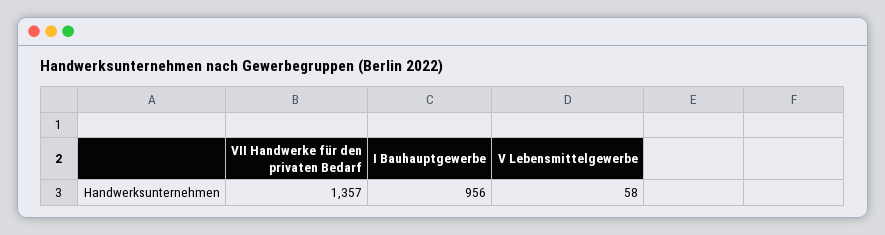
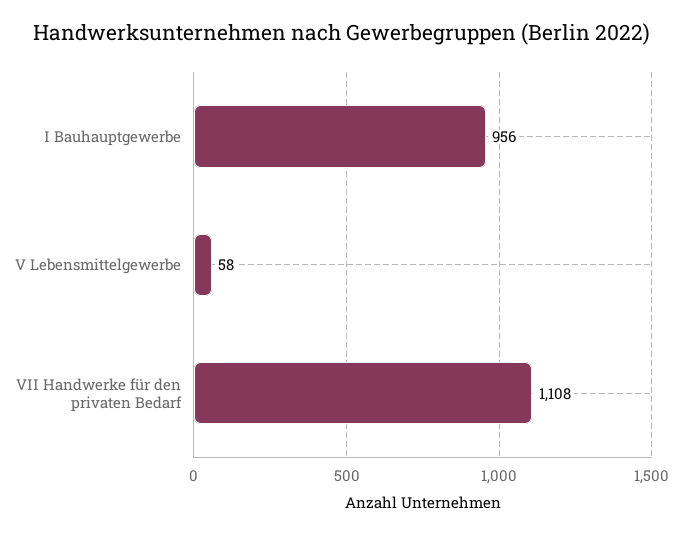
VII Handwerke für den privaten Bedarf: 1357 -> 1108

